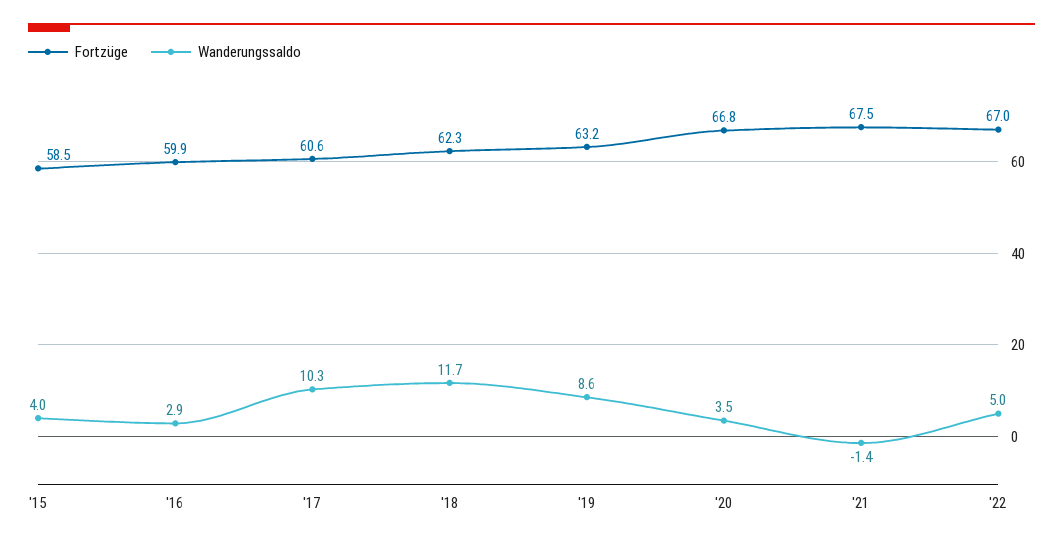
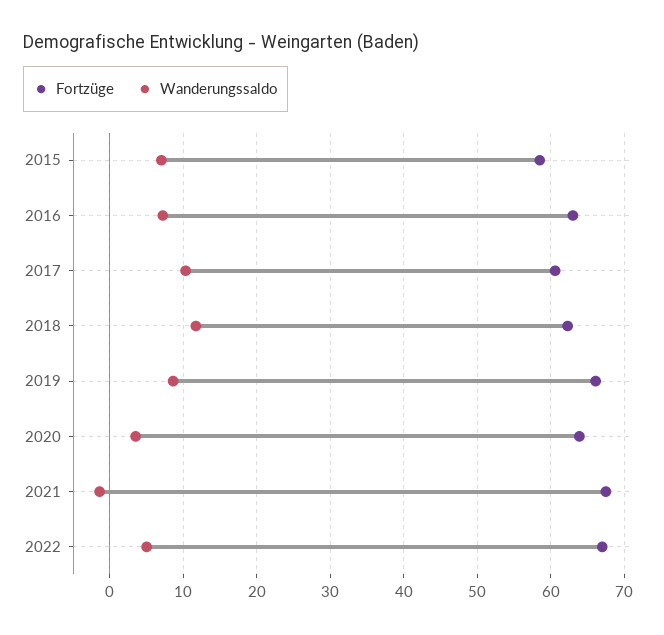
Wanderungssaldo, '15: 4 -> 7
Fortzüge, '16: 59.9 -> 63
Wanderungssaldo, '16: 2.9 -> 7
Fortzüge, '19: 63.2 -> 66
Fortzüge, '20: 66.8 -> 64

